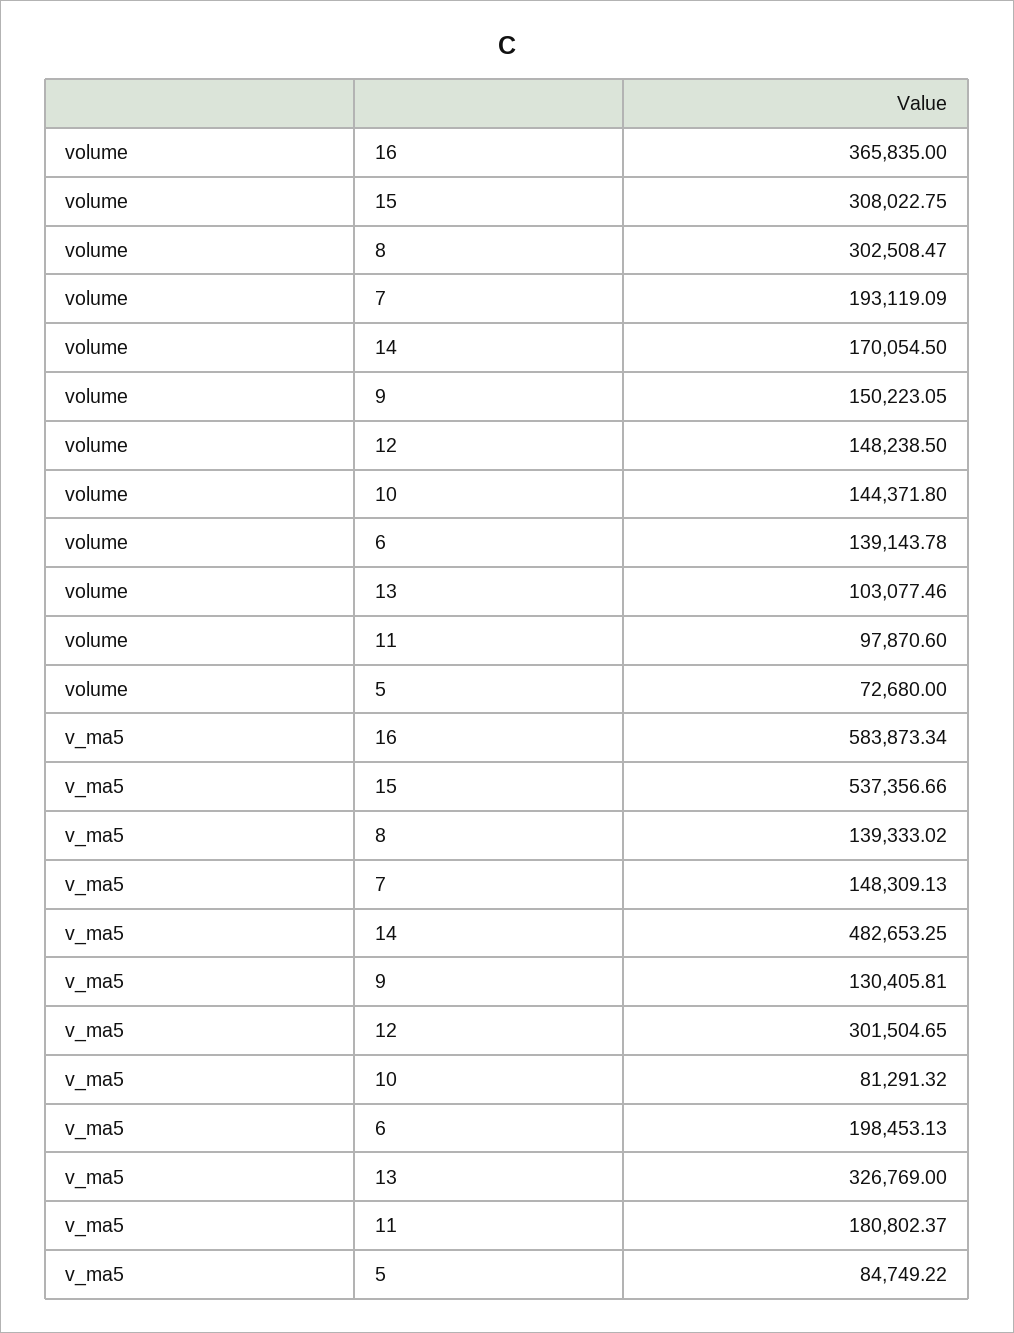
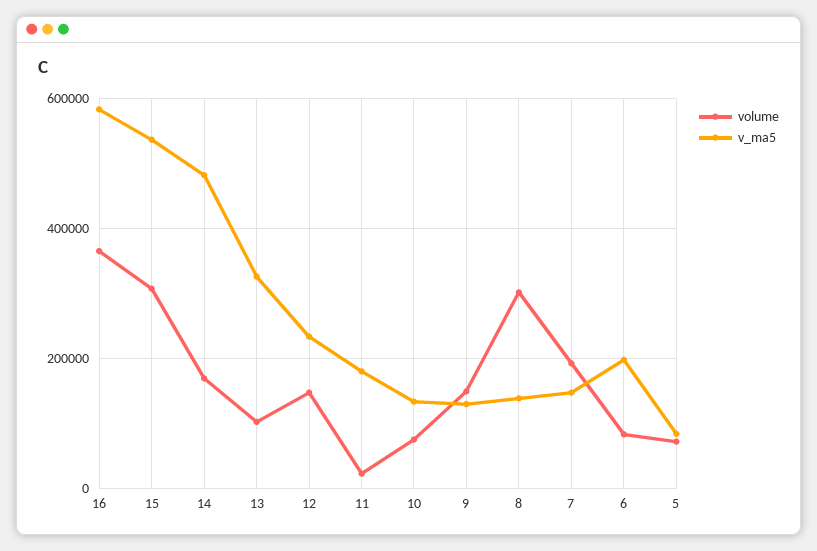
volume, 10: 144371.8 -> 80000
volume, 6: 139143.78 -> 80000
volume, 11: 97870.6 -> 20000
v_ma5, 12: 301504.65 -> 240000
v_ma5, 10: 81291.32 -> 140000

